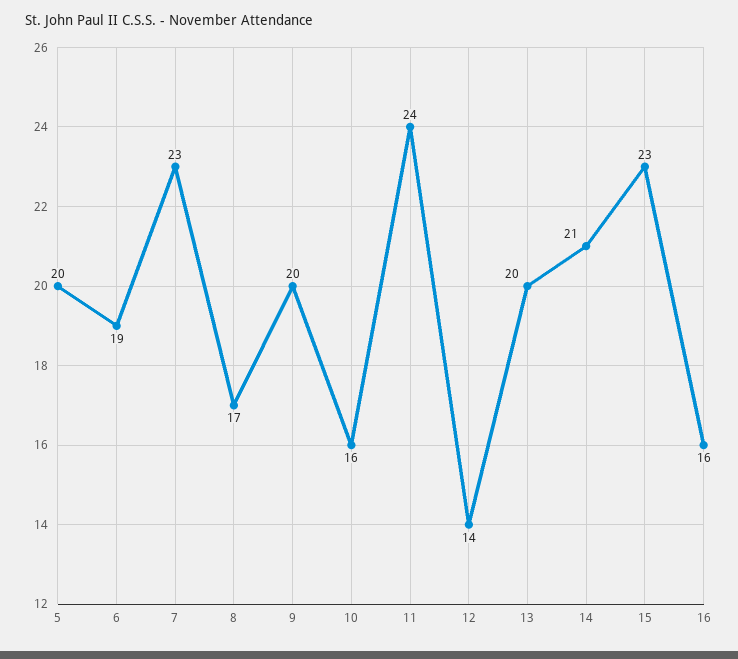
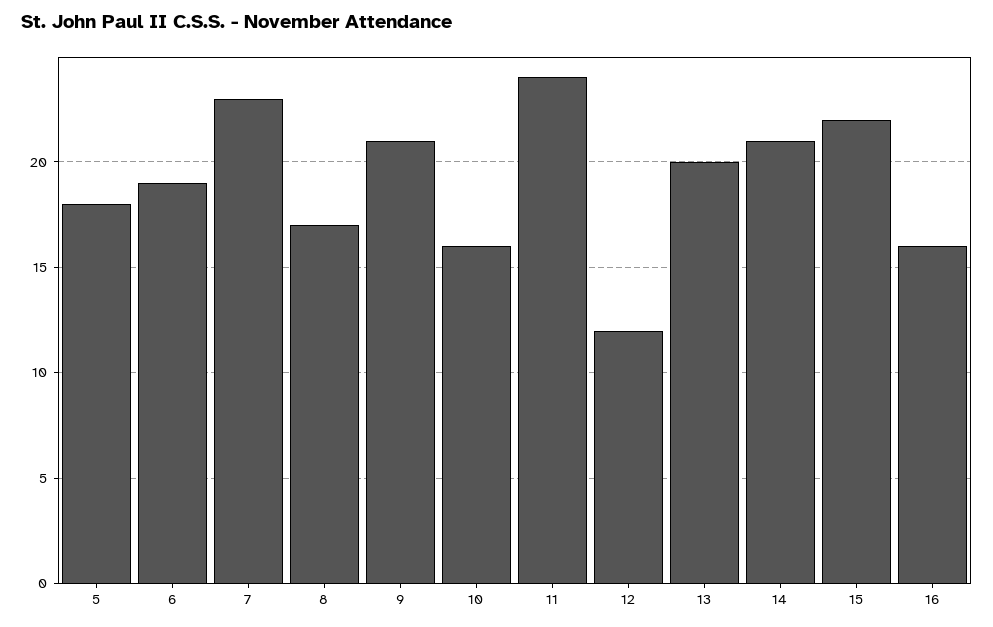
5: 20 -> 18
9: 20 -> 21
12: 14 -> 12
15: 23 -> 22

